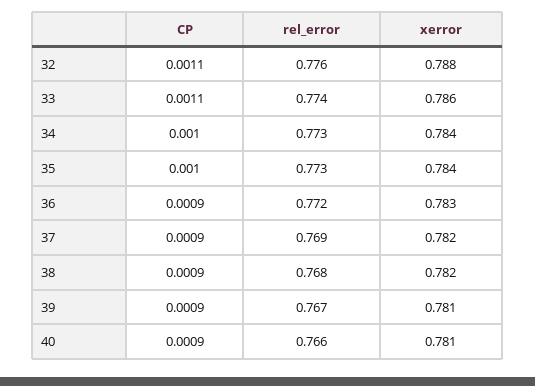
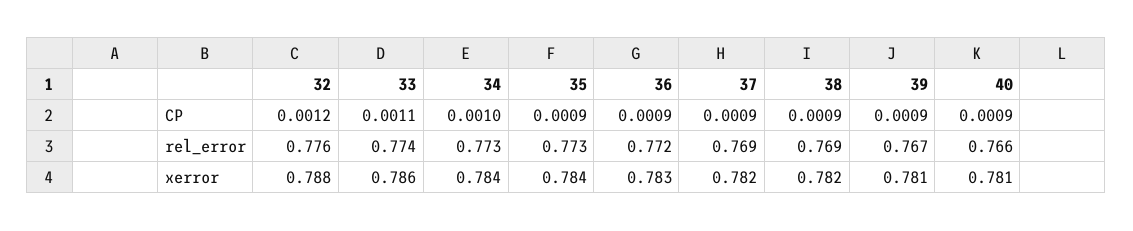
CP, 32: 0.0011 -> 0.0012
CP, 35: 0.001 -> 0.0009
rel_error, 38: 0.768 -> 0.769

